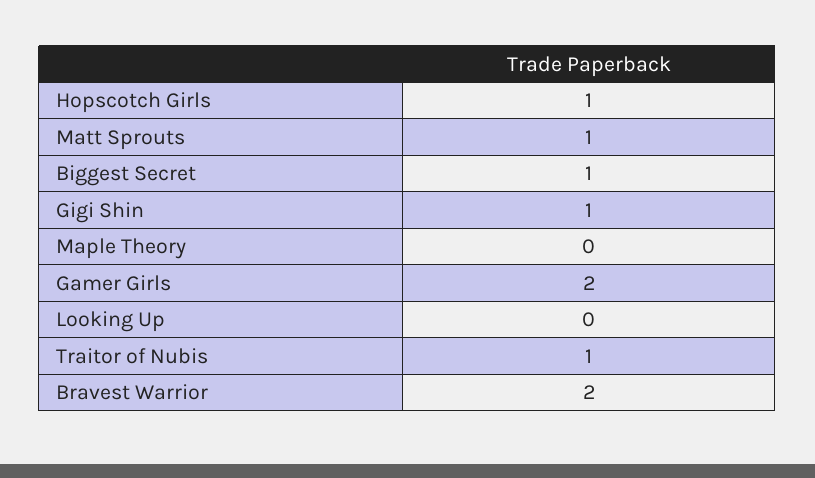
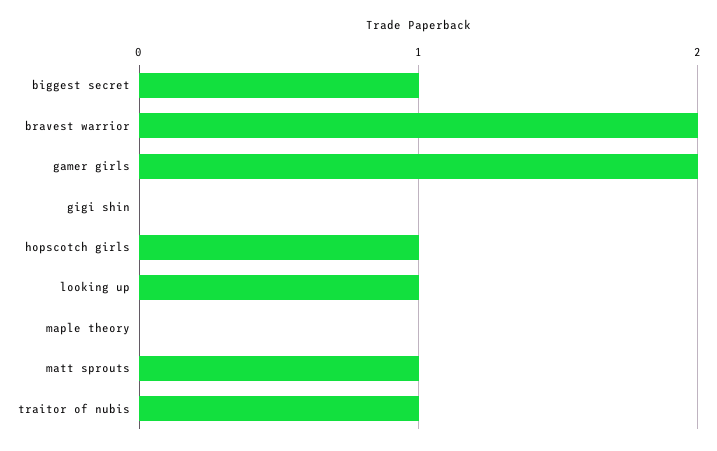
Gigi Shin: 1 -> 0
Looking Up: 0 -> 1

